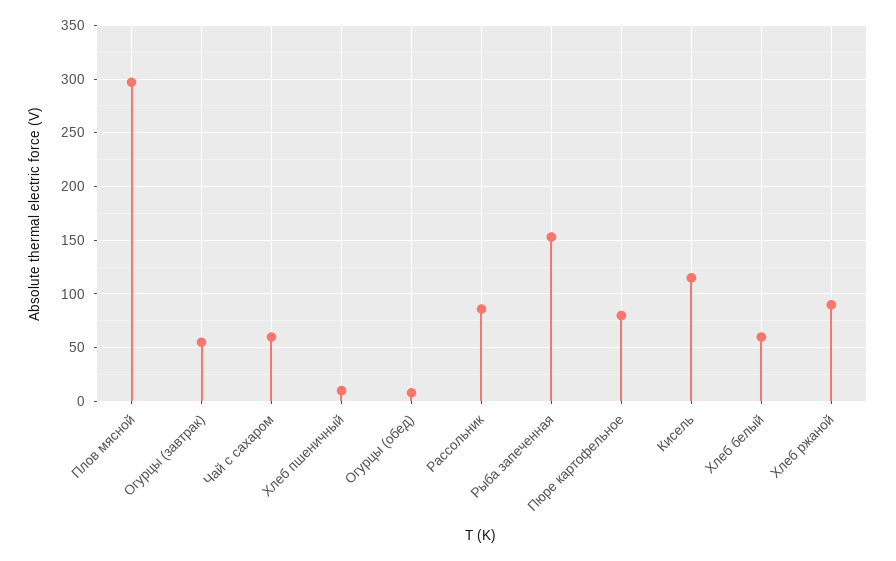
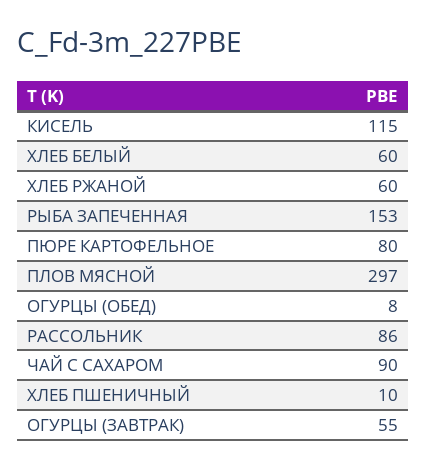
Чай с сахаром: 60 -> 90
Хлеб ржаной: 90 -> 60

